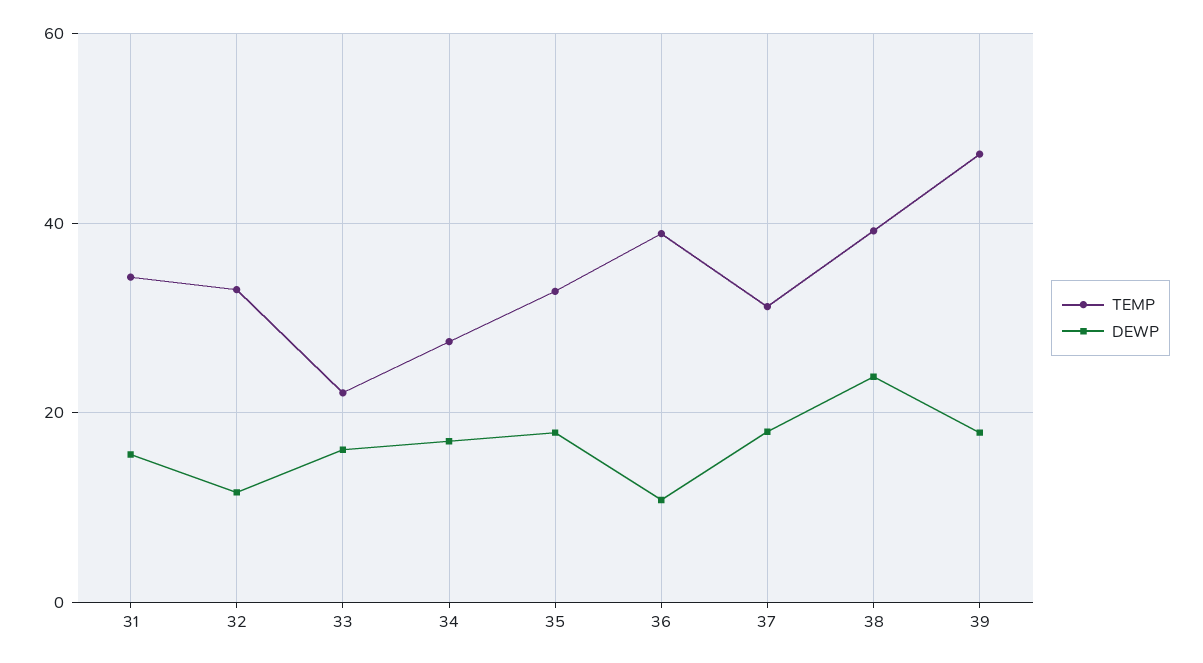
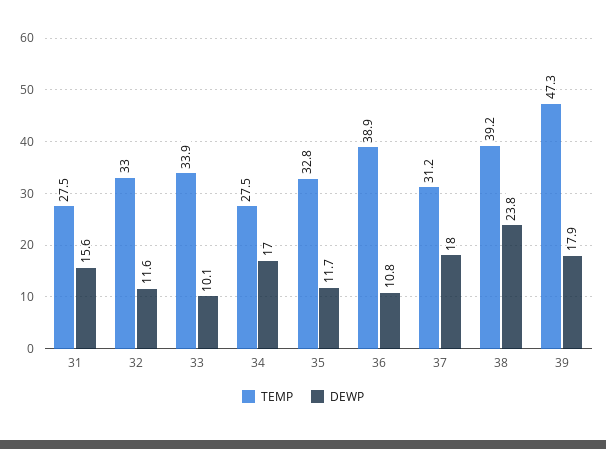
TEMP, 31: 34 -> 27.5
TEMP, 33: 22 -> 33.9
DEWP, 33: 16 -> 10.1
DEWP, 35: 18 -> 11.7

